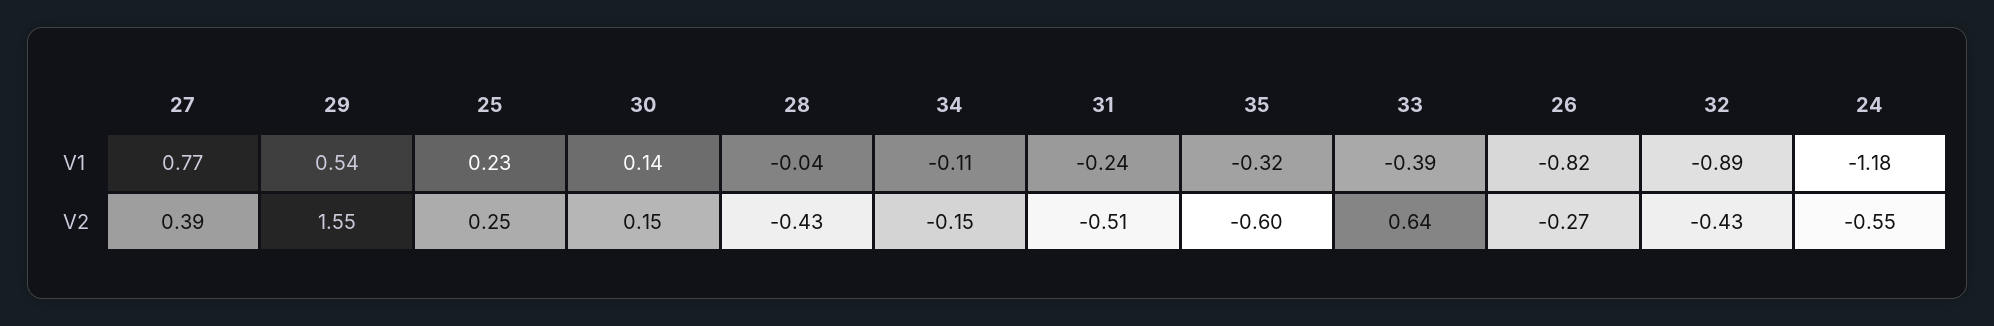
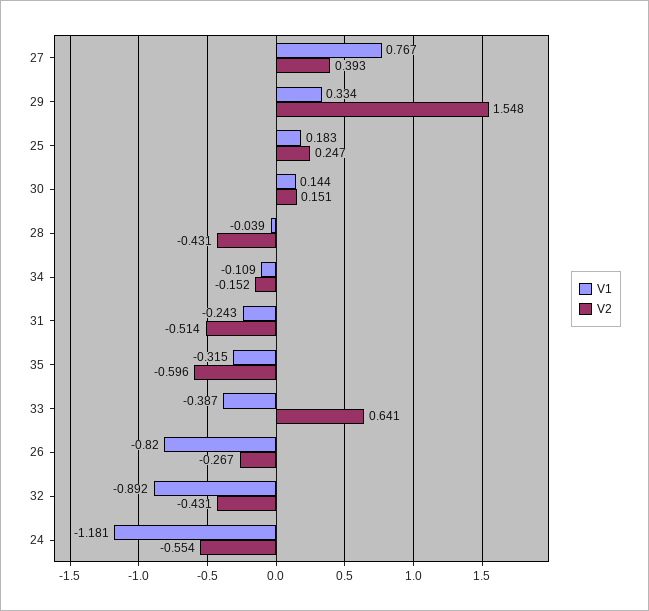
V1, 29: 0.54 -> 0.334
V1, 25: 0.23 -> 0.183

